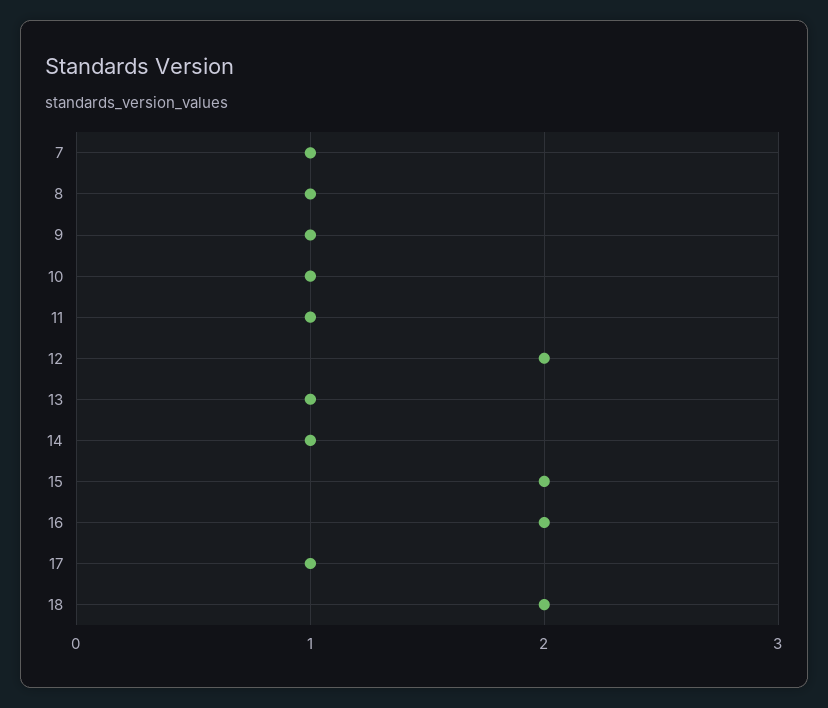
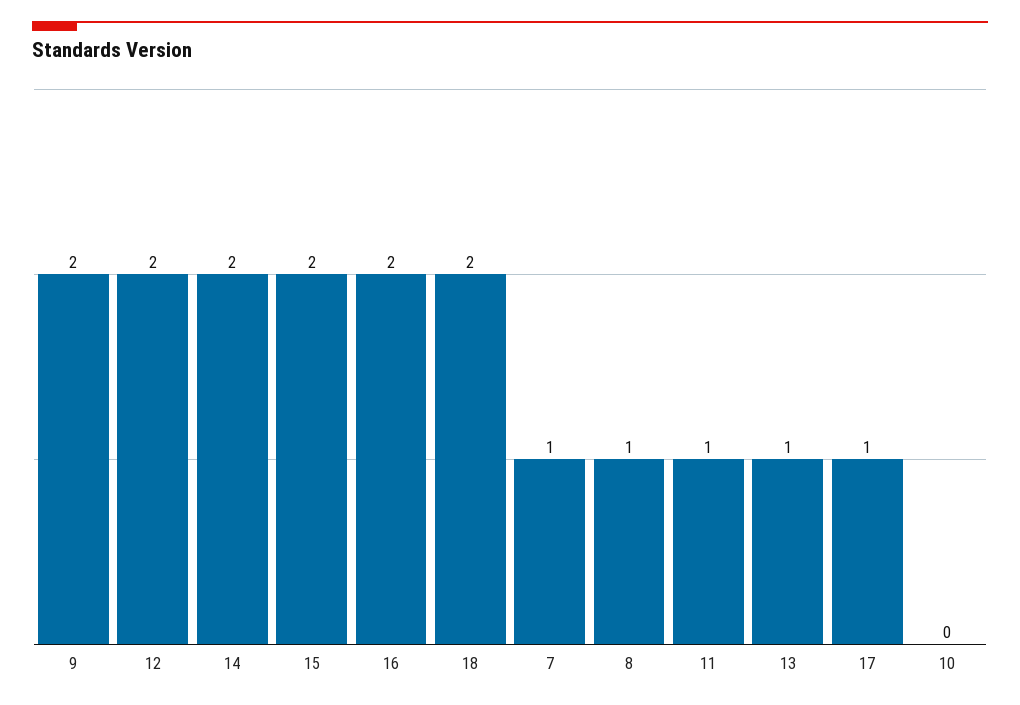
9: 1 -> 2
10: 1 -> 0
14: 1 -> 2

